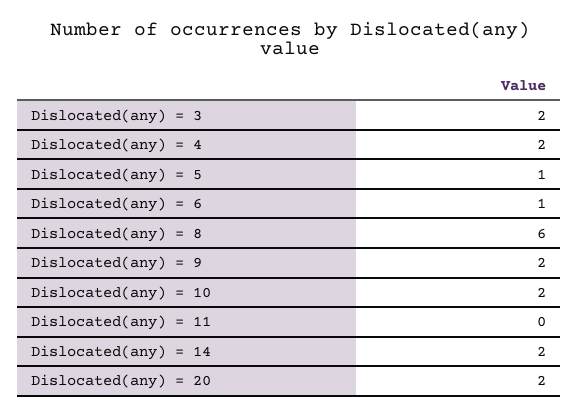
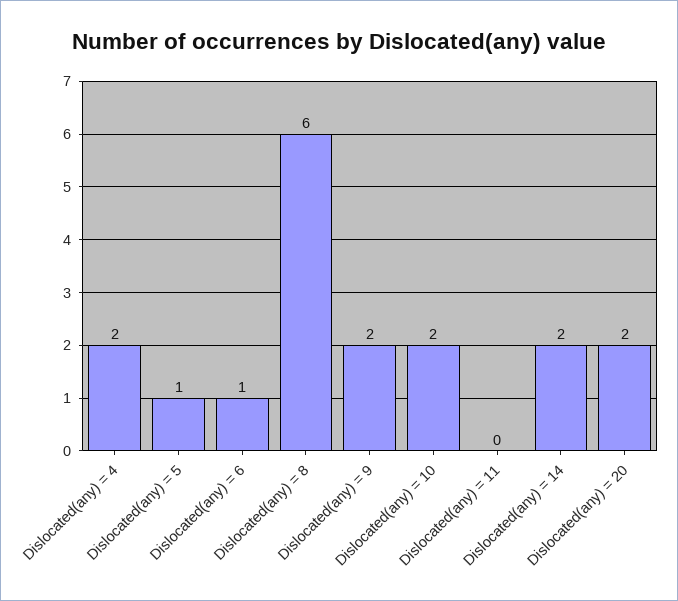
Dislocated(any) = 3: 2 -> none

